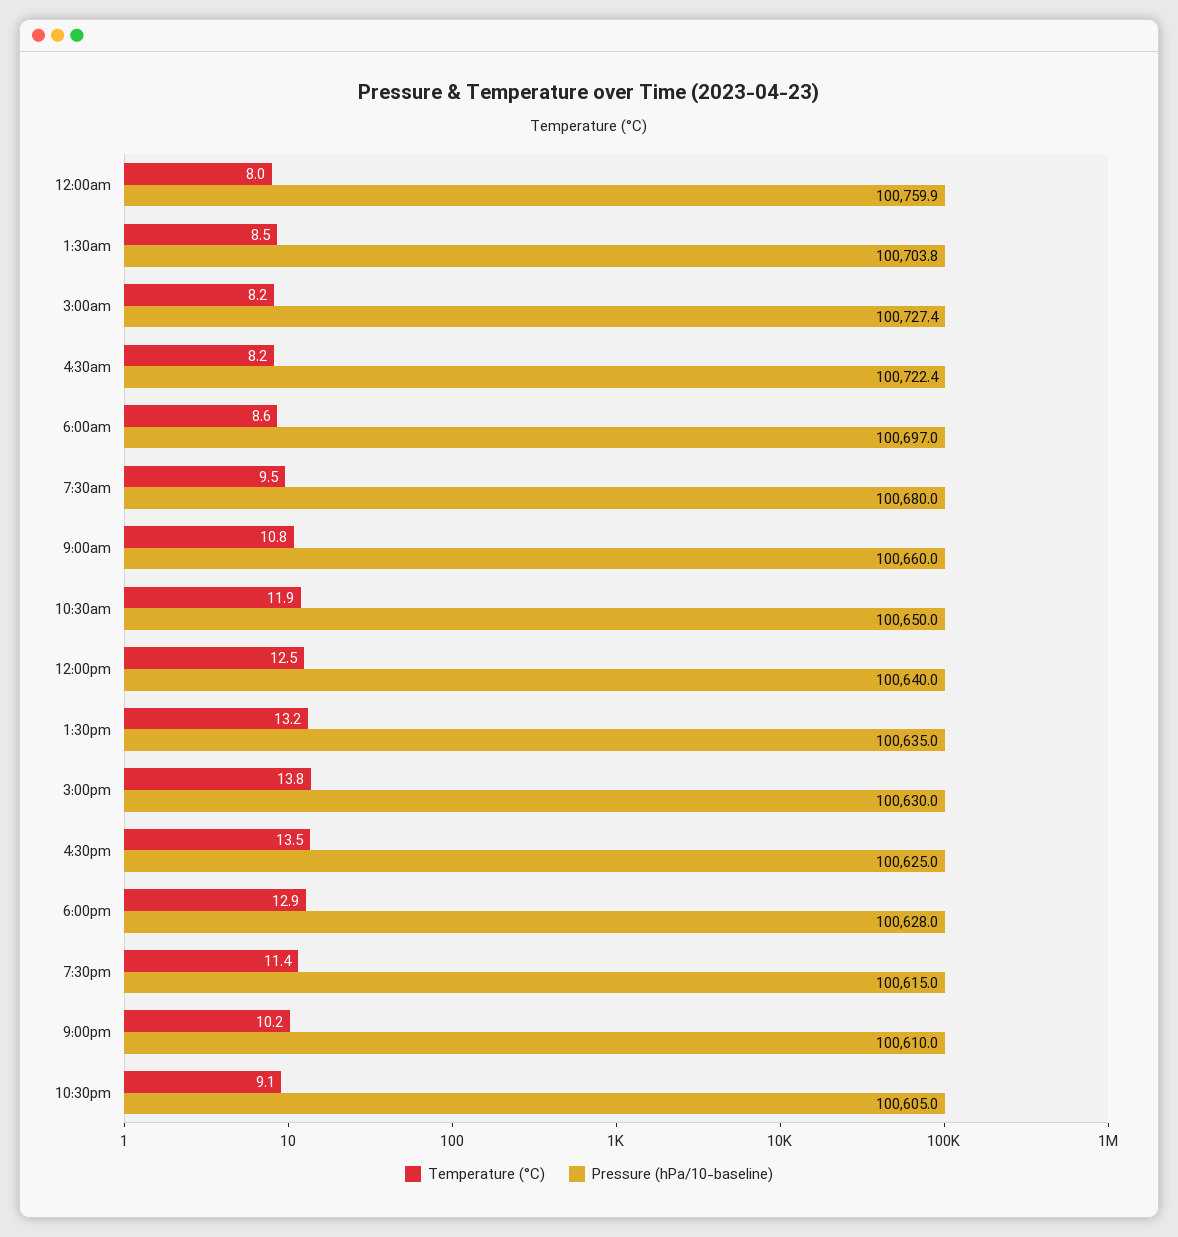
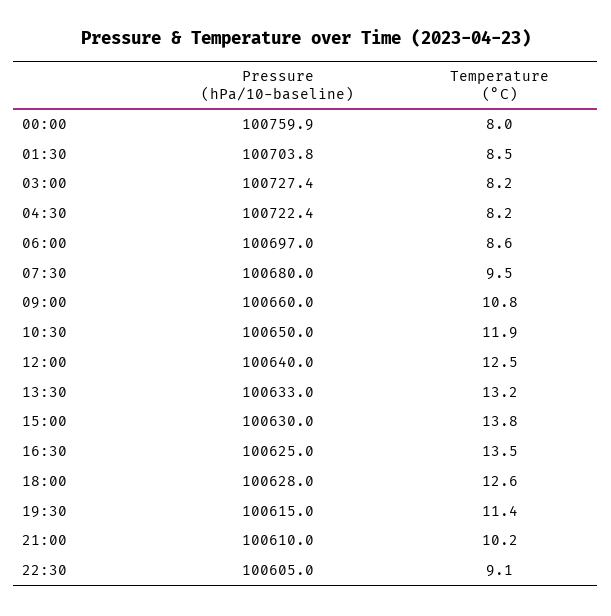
Pressure (hPa/10-baseline), 1:30pm: 100635 -> 100633
Temperature (°C), 6:00pm: 12.9 -> 12.6

